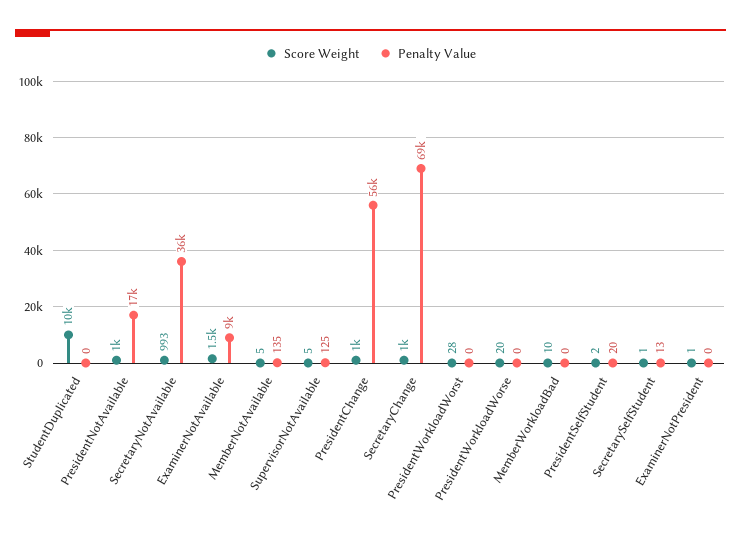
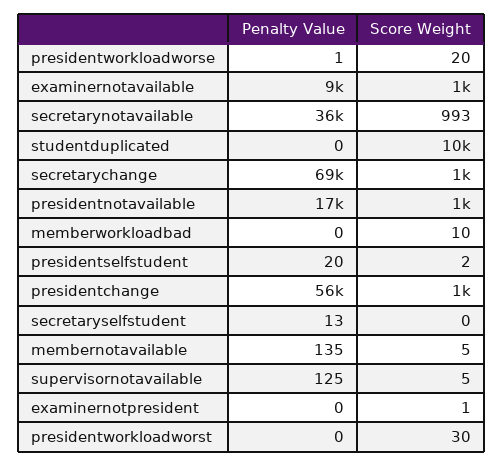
Score Weight, ExaminerNotAvailable: 1500 -> 1000
Score Weight, PresidentWorkloadWorst: 28 -> 30
Penalty Value, PresidentWorkloadWorse: 0 -> 1
Score Weight, SecretarySelfStudent: 1 -> 0

